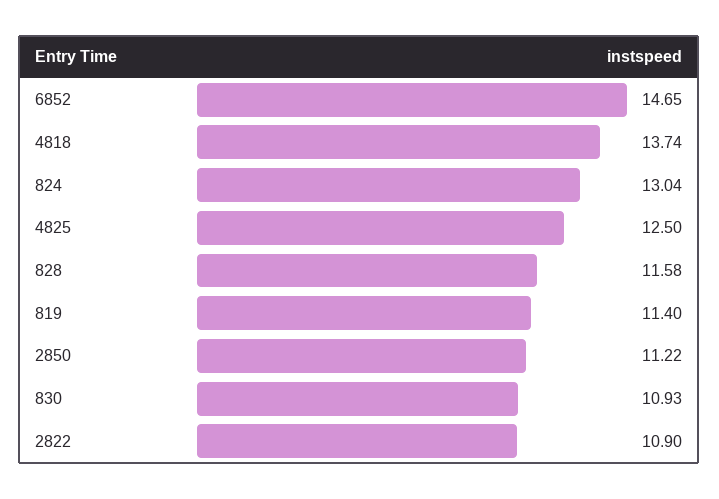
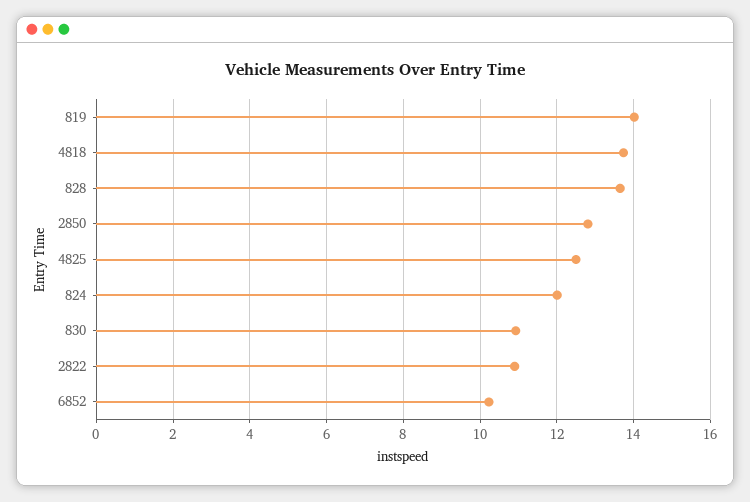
6852: 14.65 -> 10.2
824: 13.04 -> 12
828: 11.58 -> 13.6
819: 11.4 -> 14
2850: 11.22 -> 12.8

